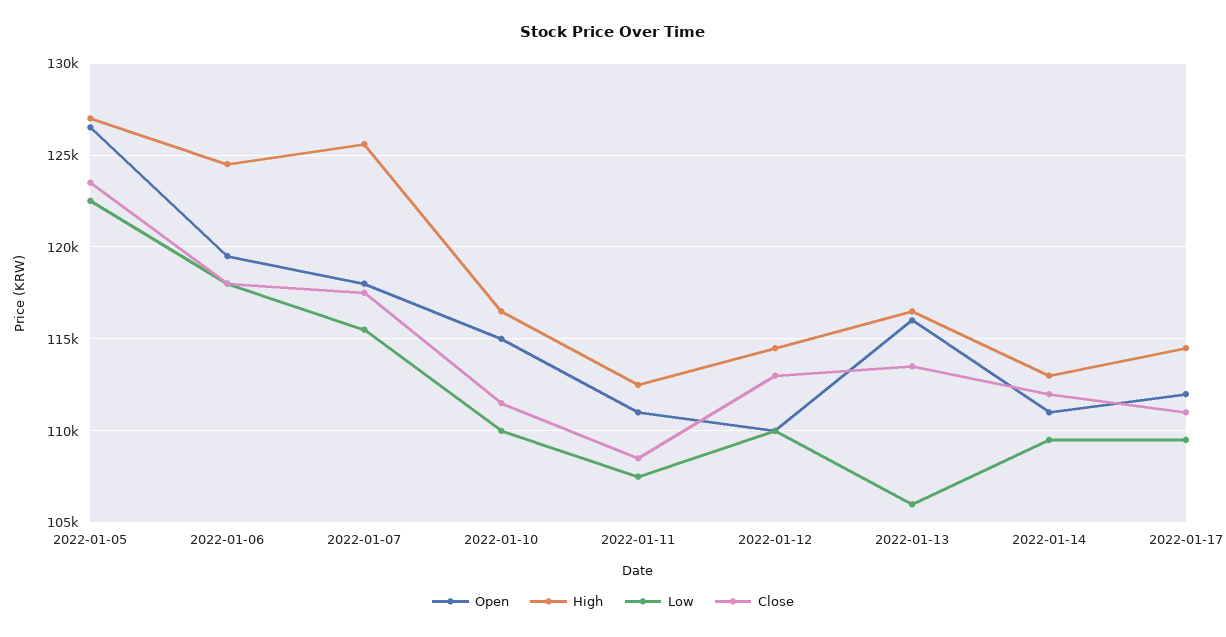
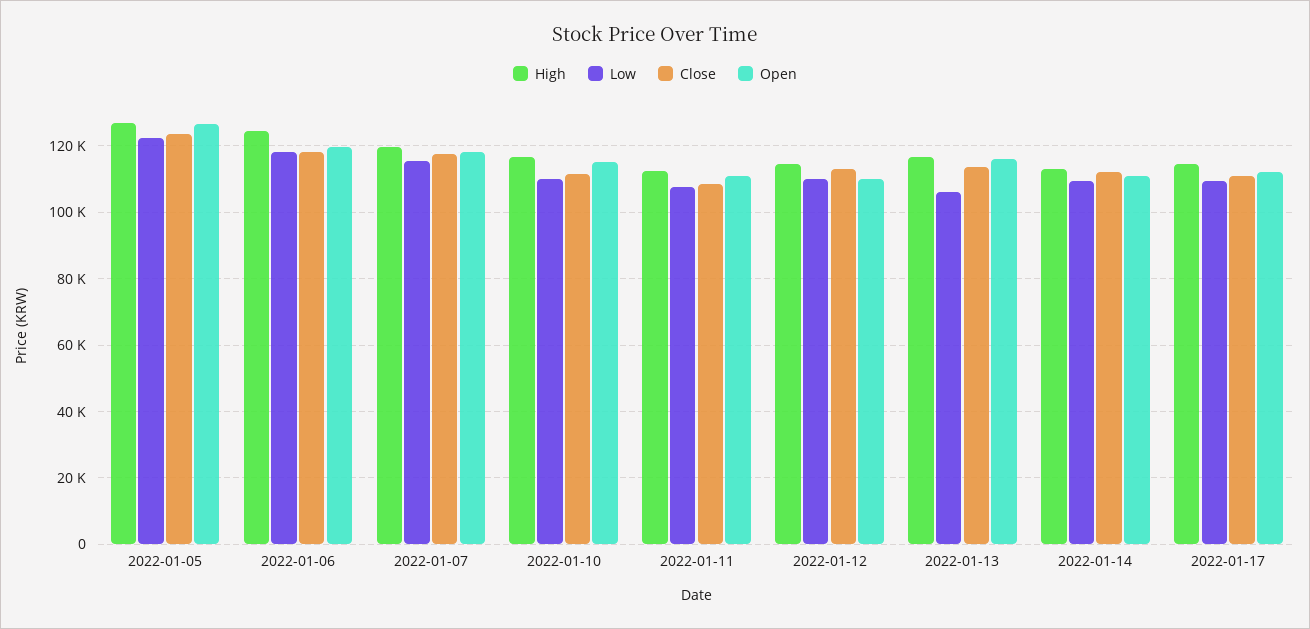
High, 2022-01-07: 125500 -> 120000

